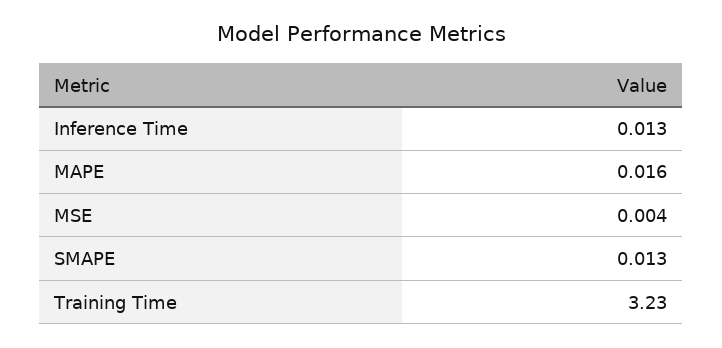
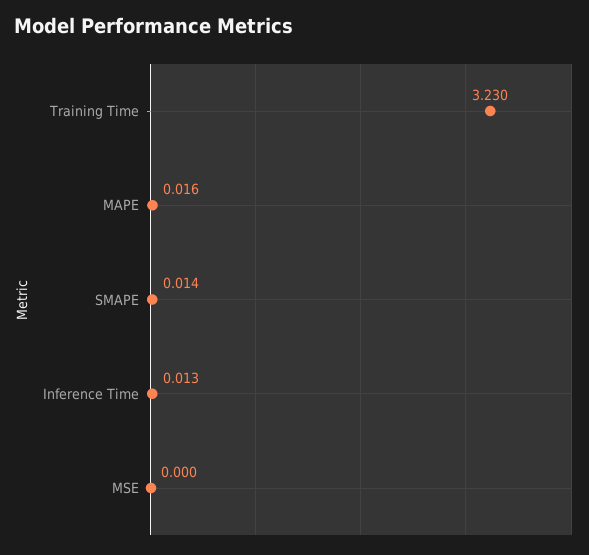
MSE: 0.004 -> 0
SMAPE: 0.013 -> 0.014

